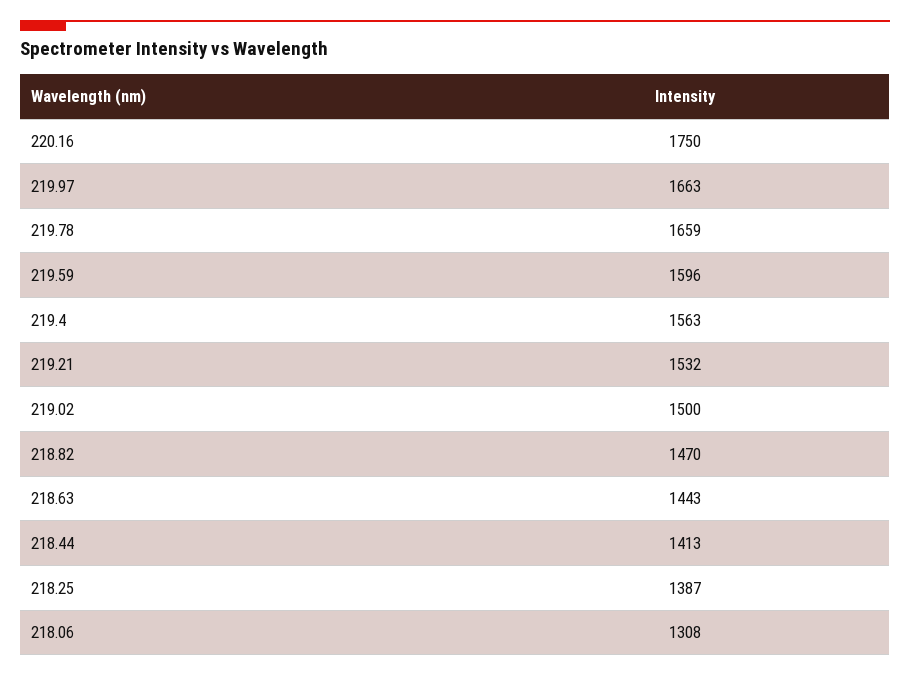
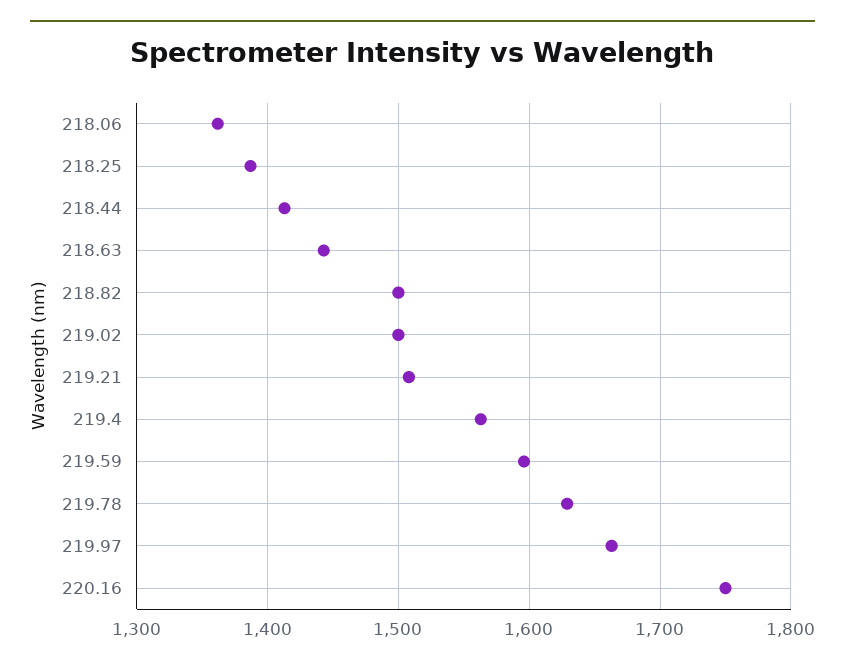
219.78: 1659 -> 1630
219.21: 1532 -> 1510
218.82: 1470 -> 1500
218.06: 1308 -> 1360

